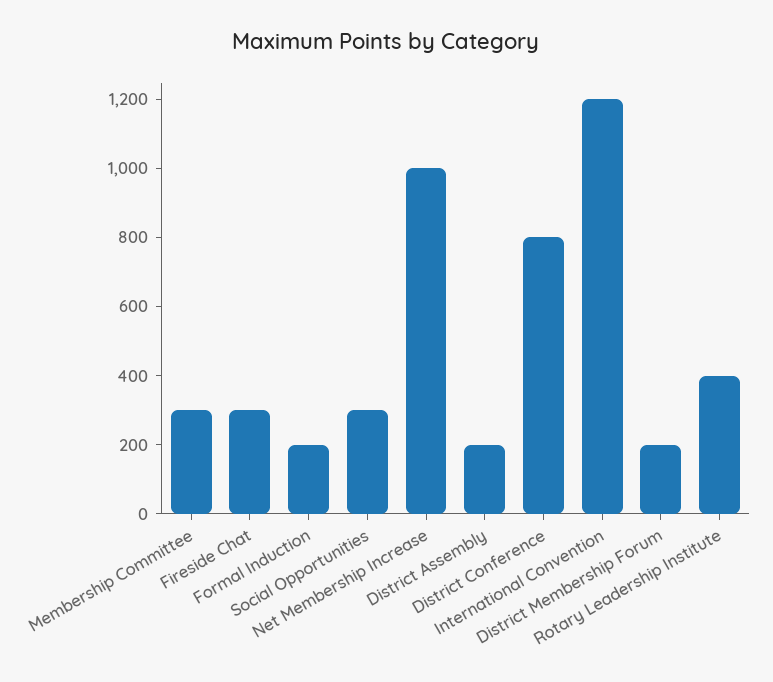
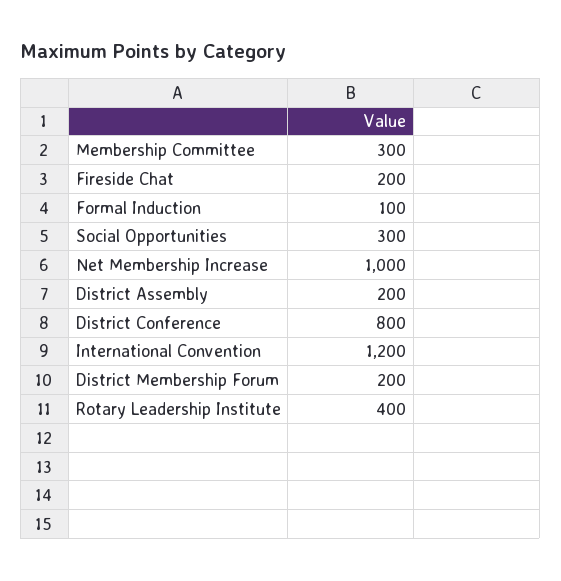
Fireside Chat: 300 -> 200
Formal Induction: 200 -> 100

